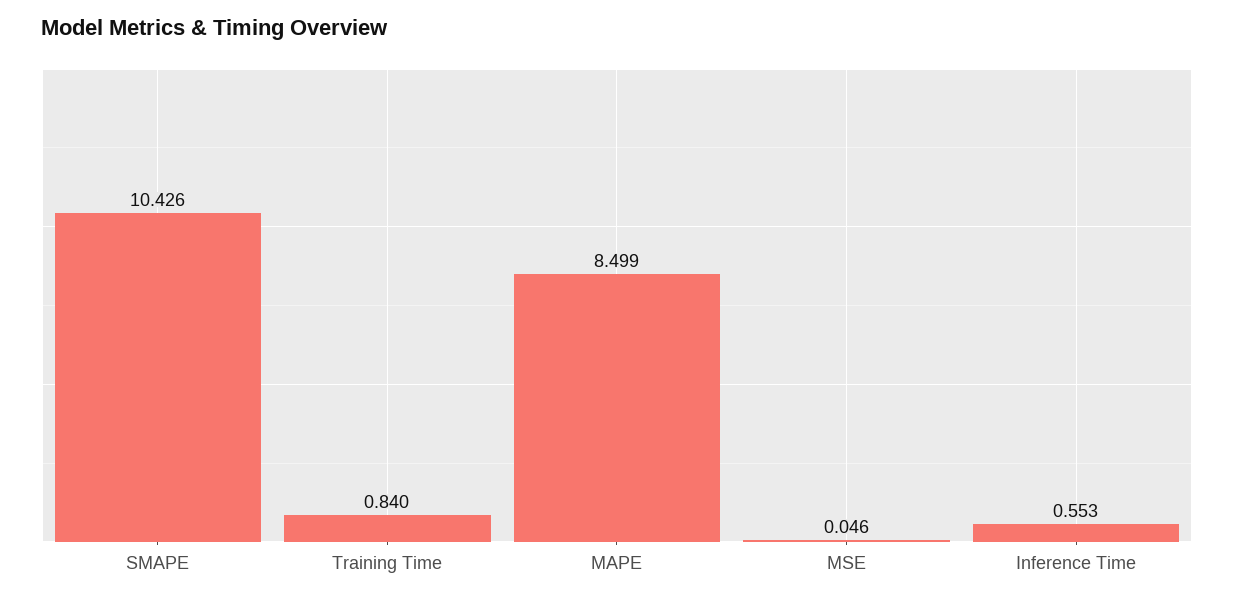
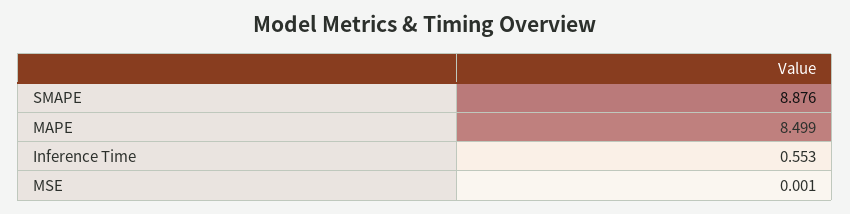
SMAPE: 10.426 -> 8.876
Training Time: 0.84 -> none
MSE: 0.046 -> 0.001

